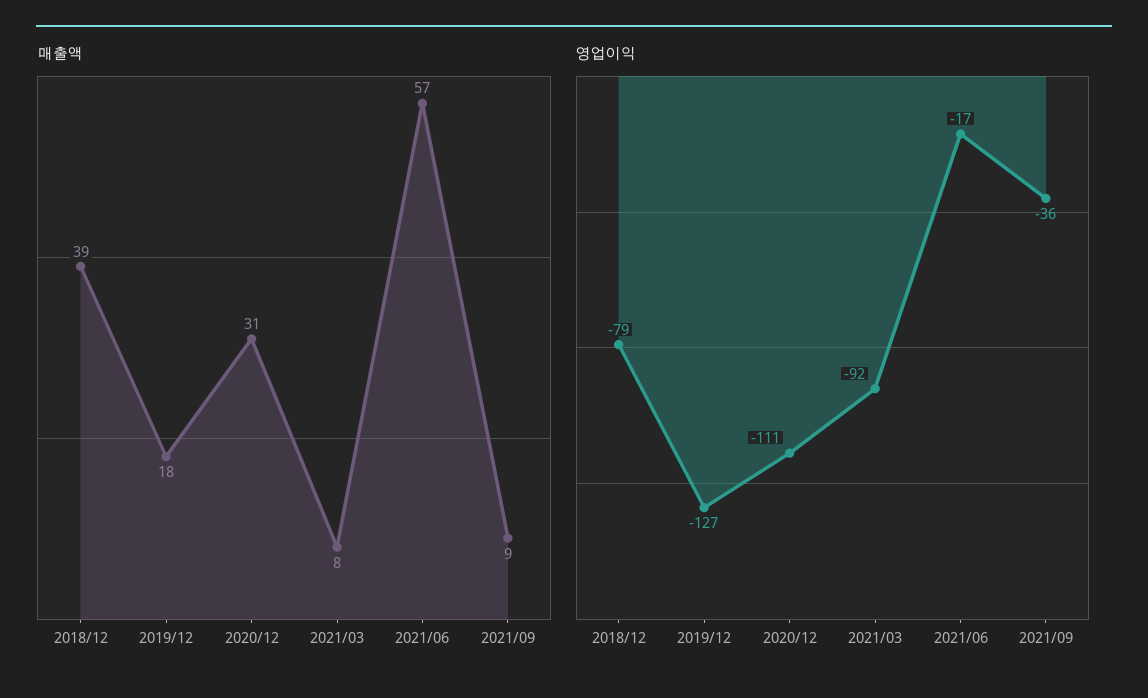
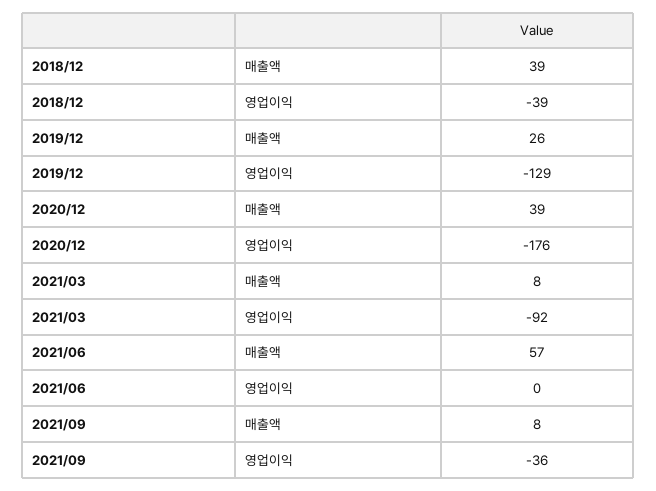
매출액, 2019/12: 18 -> 26
매출액, 2020/12: 31 -> 39
매출액, 2021/09: 9 -> 8
영업이익, 2018/12: -79 -> -39
영업이익, 2019/12: -127 -> -129
영업이익, 2020/12: -111 -> -176
영업이익, 2021/06: -17 -> 0

